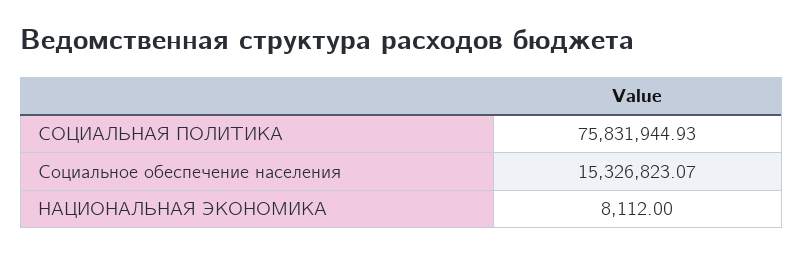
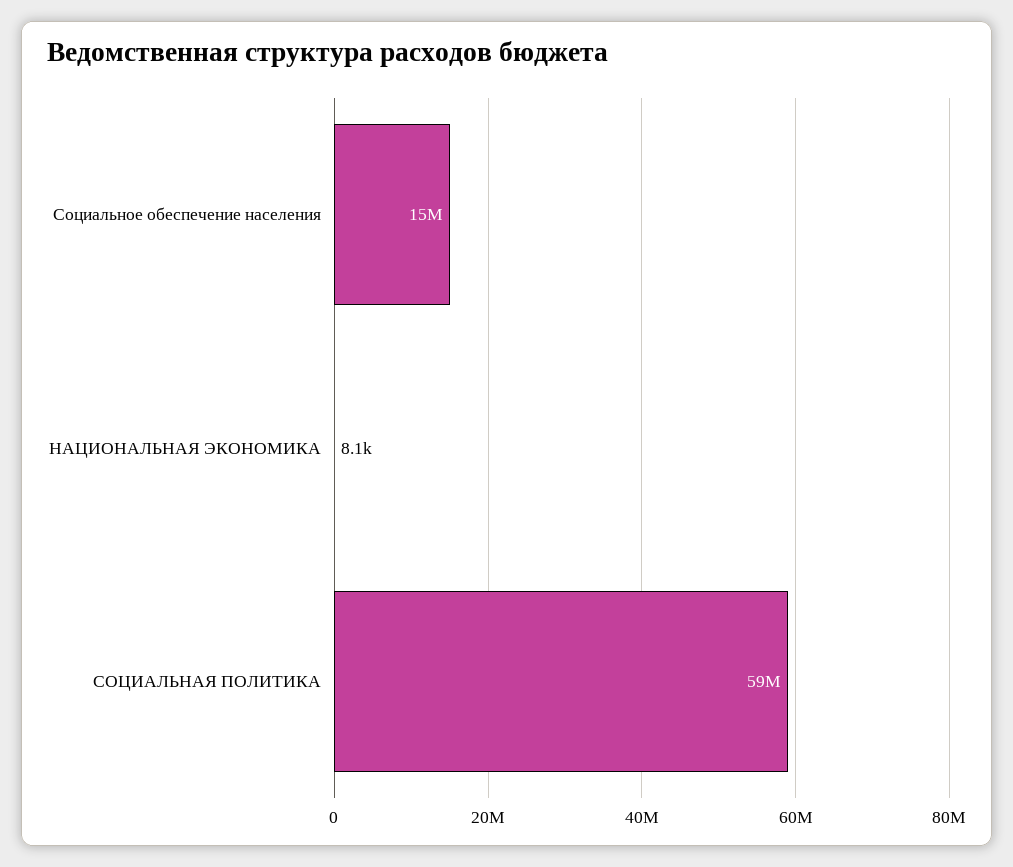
СОЦИАЛЬНАЯ ПОЛИТИКА: 75831944.93 -> 59000000

